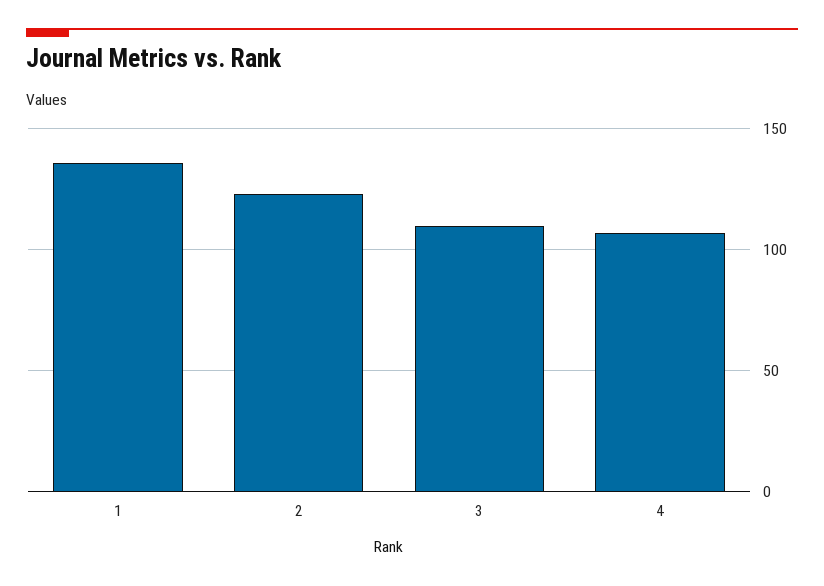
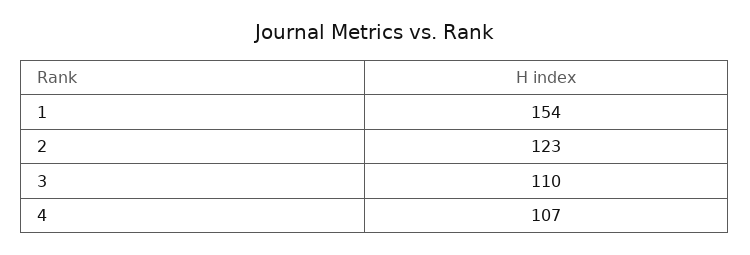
1: 135 -> 154

